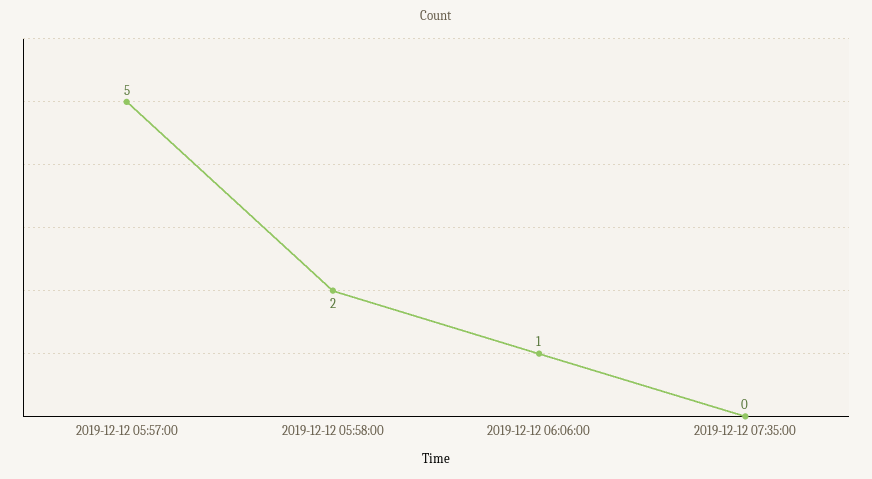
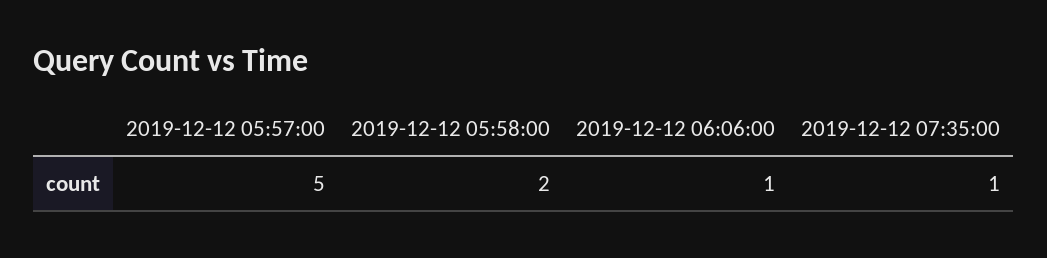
2019-12-12 07:35:00: 0 -> 1

